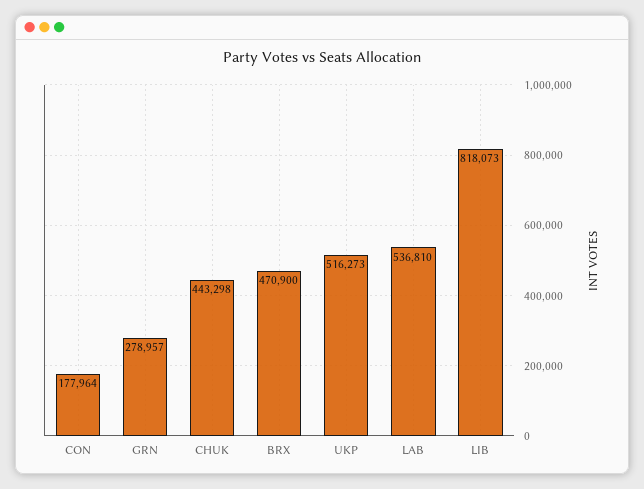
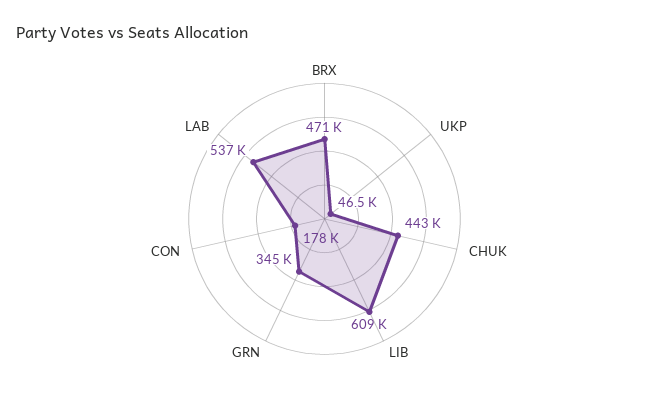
GRN: 278957 -> 345000
UKP: 516273 -> 46500
LIB: 818073 -> 609000

